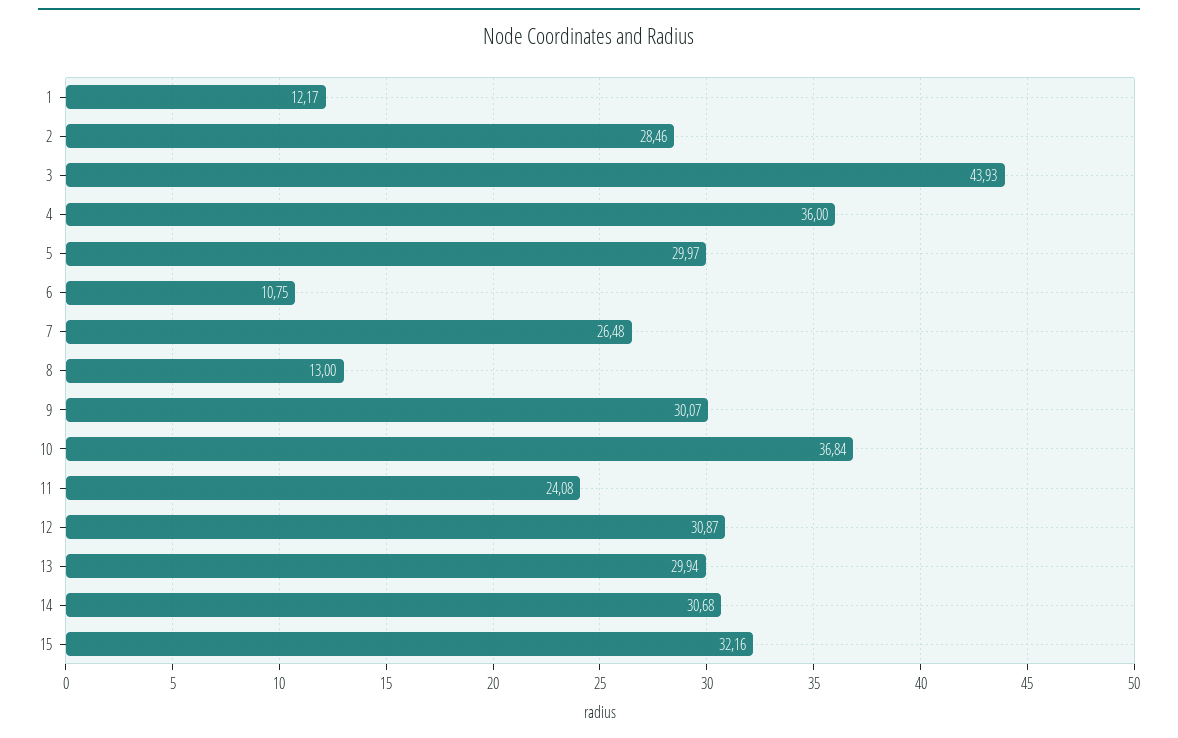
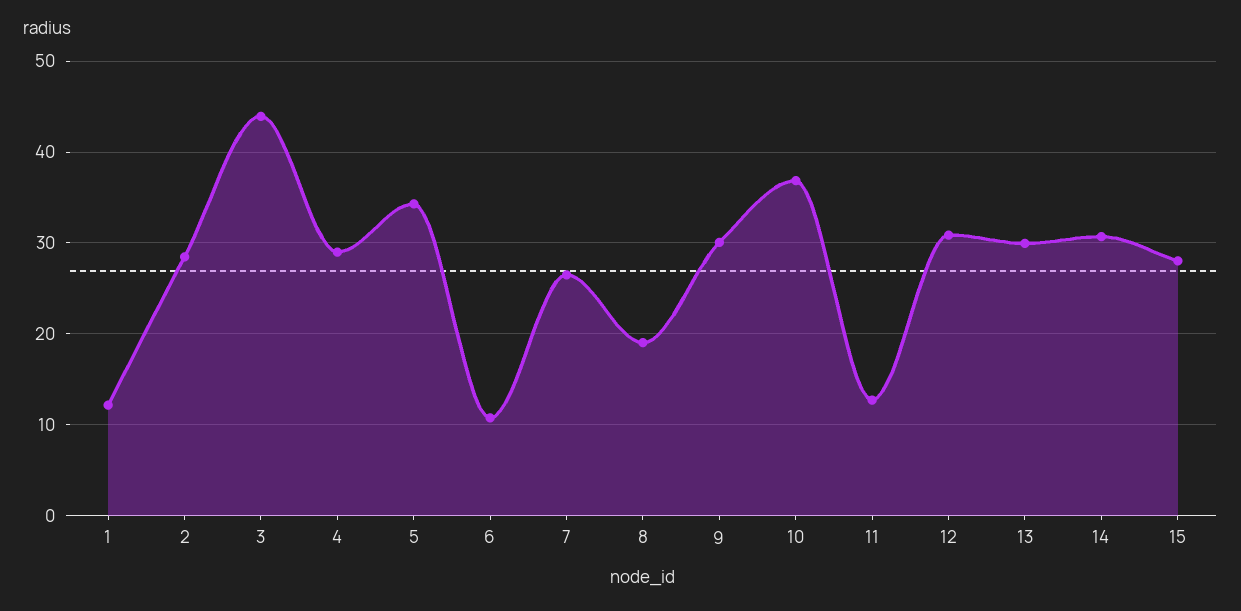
4: 36 -> 29
5: 29.97 -> 34
8: 13 -> 19
11: 24.08 -> 13
15: 32.16 -> 28

